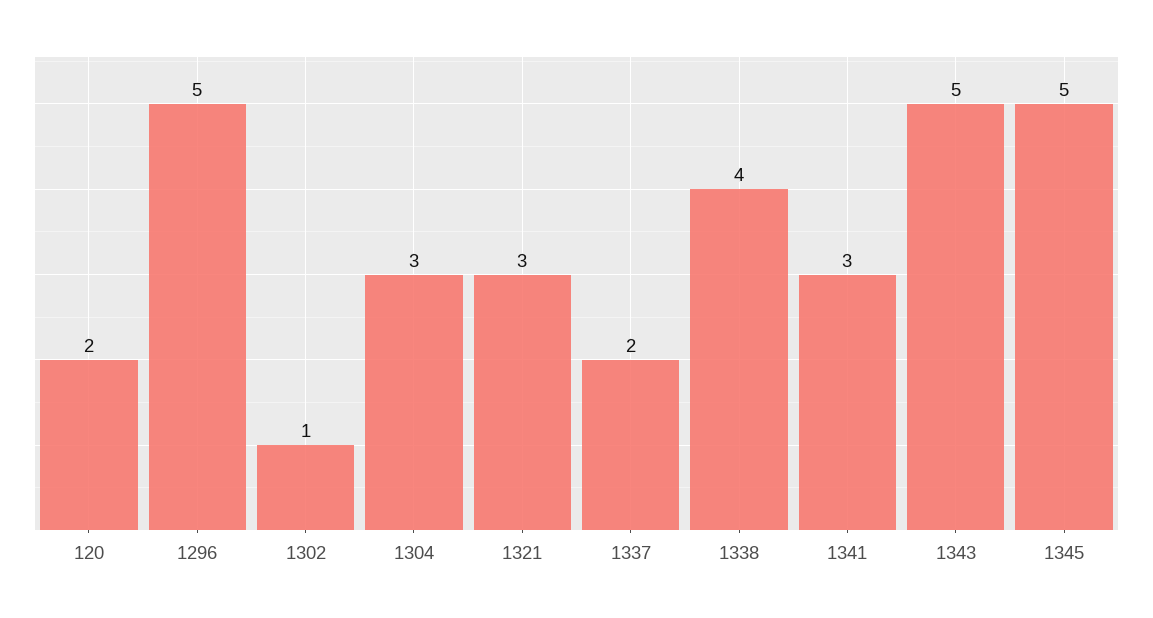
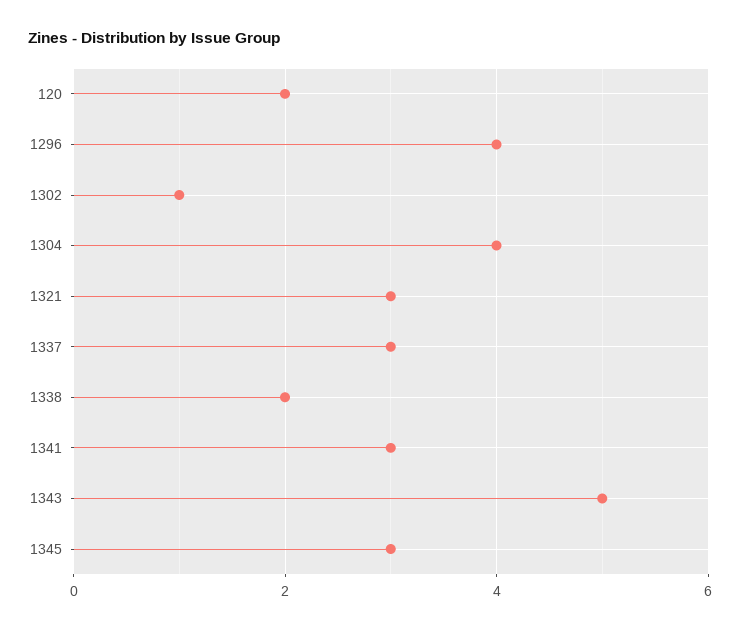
1296: 5 -> 4
1304: 3 -> 4
1337: 2 -> 3
1338: 4 -> 2
1345: 5 -> 3

